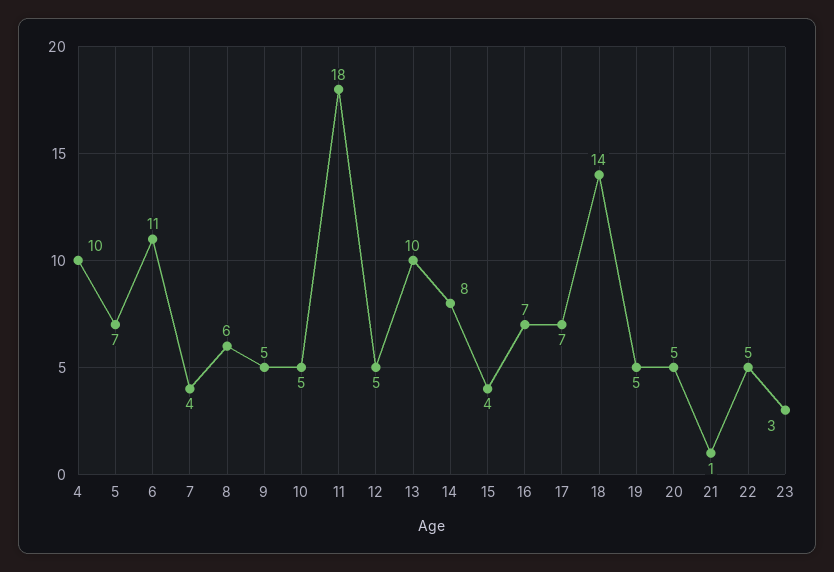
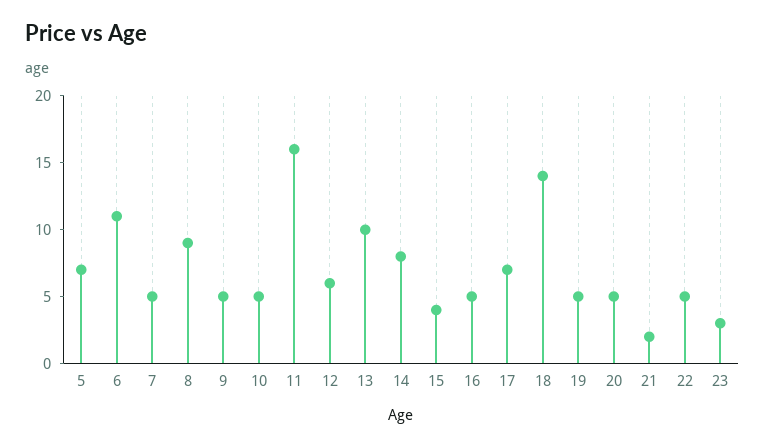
4: 10 -> none
7: 4 -> 5
8: 6 -> 9
11: 18 -> 16
12: 5 -> 6
16: 7 -> 5
21: 1 -> 2

